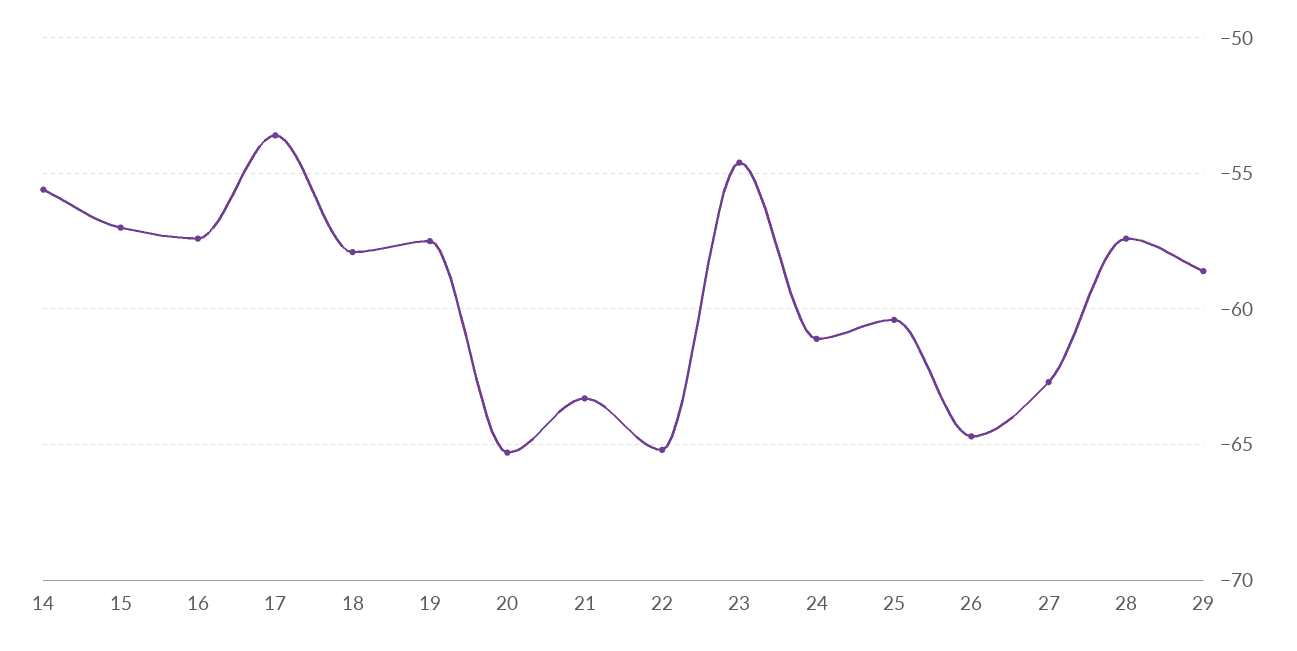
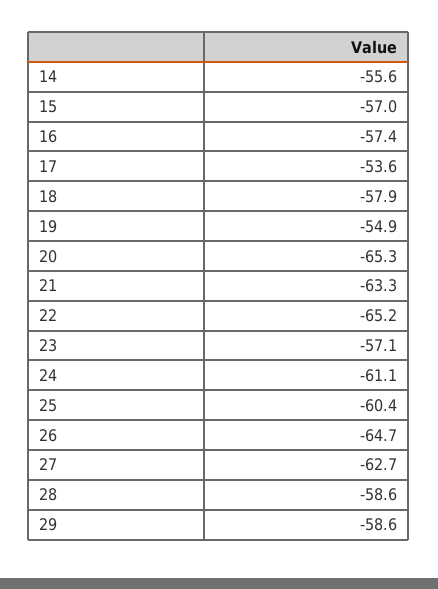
19: -57.5 -> -54.9
23: -54.5 -> -57.1
28: -57.5 -> -58.6

